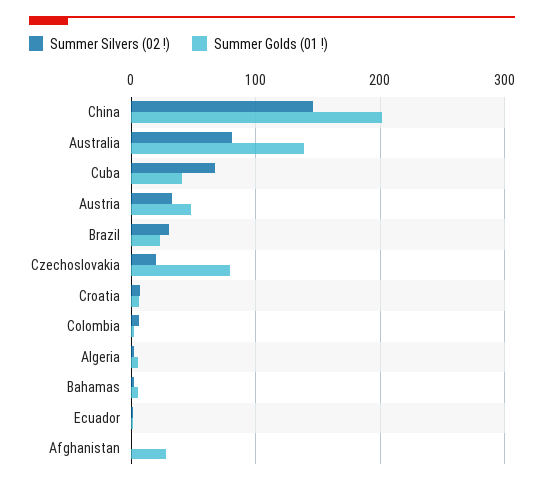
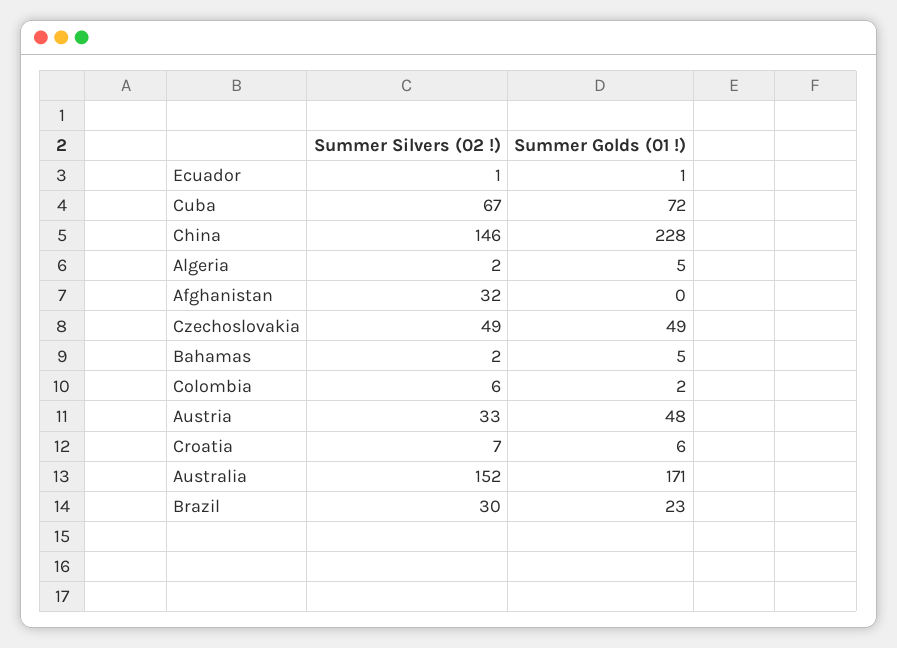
Summer Golds (01 !), China: 200 -> 228
Summer Silvers (02 !), Australia: 80 -> 152
Summer Golds (01 !), Australia: 140 -> 171
Summer Golds (01 !), Cuba: 40 -> 72
Summer Silvers (02 !), Czechoslovakia: 20 -> 49
Summer Golds (01 !), Czechoslovakia: 80 -> 49
Summer Silvers (02 !), Afghanistan: 0 -> 32
Summer Golds (01 !), Afghanistan: 30 -> 0

